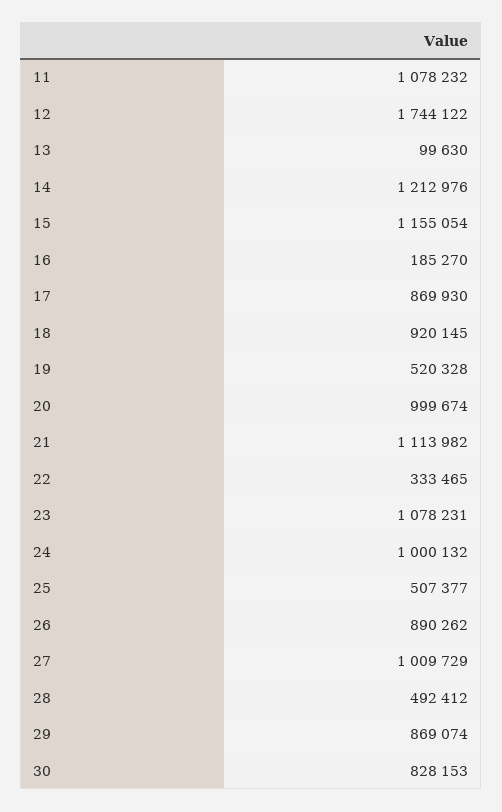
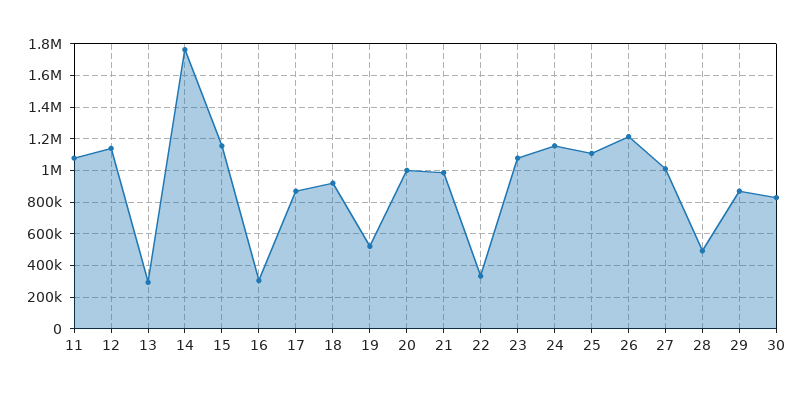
12: 1744122 -> 1150000
13: 99630 -> 300000
14: 1212976 -> 1750000
16: 185270 -> 300000
21: 1113982 -> 1000000
24: 1000132 -> 1150000
25: 507377 -> 1100000
26: 890262 -> 1200000

